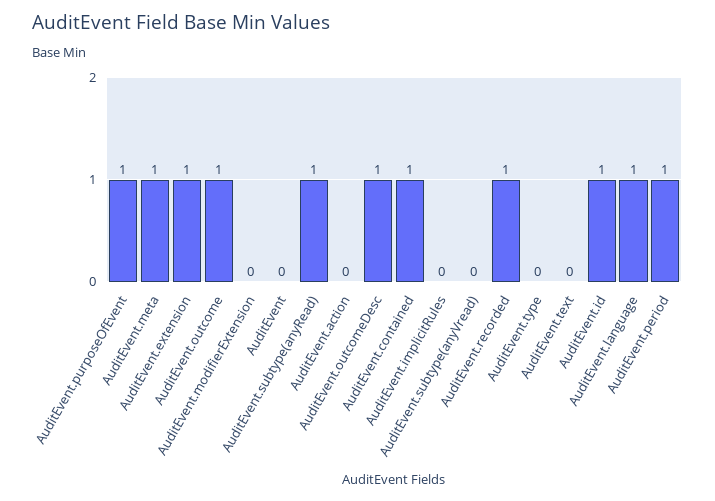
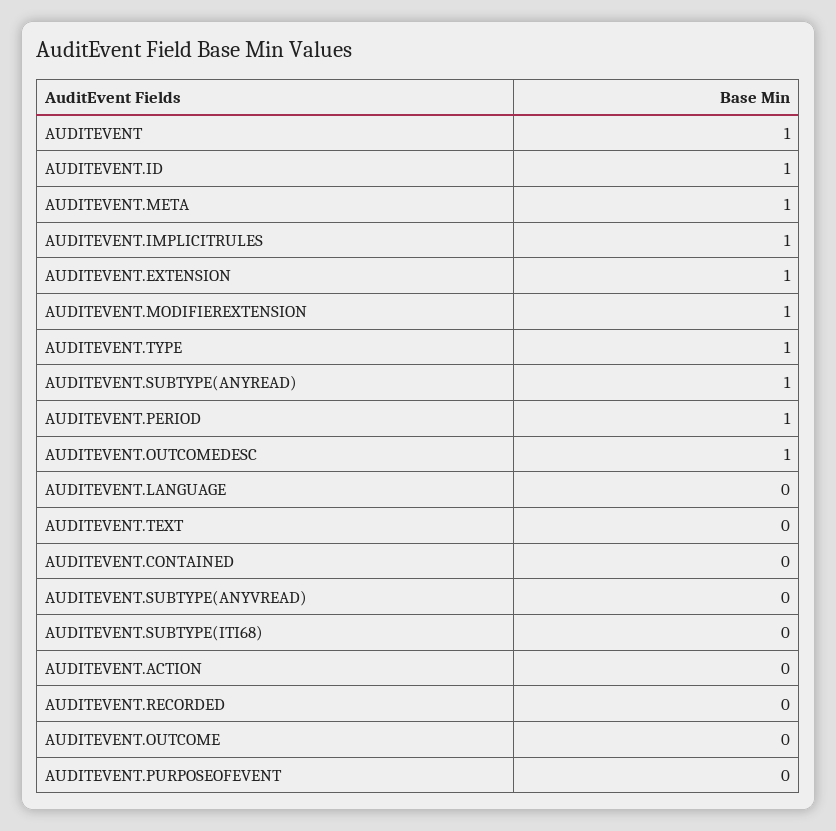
AuditEvent.purposeOfEvent: 1 -> 0
AuditEvent.outcome: 1 -> 0
AuditEvent.modifierExtension: 0 -> 1
AuditEvent: 0 -> 1
AuditEvent.contained: 1 -> 0
AuditEvent.implicitRules: 0 -> 1
AuditEvent.recorded: 1 -> 0
AuditEvent.type: 0 -> 1
AuditEvent.language: 1 -> 0
AUDITEVENT.SUBTYPE(ITI68): none -> 0

